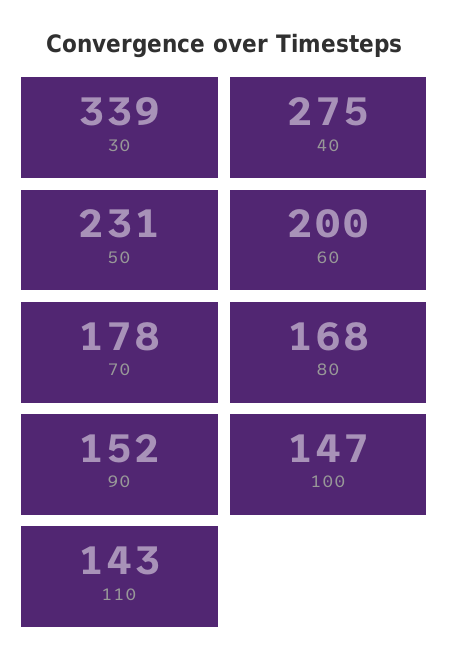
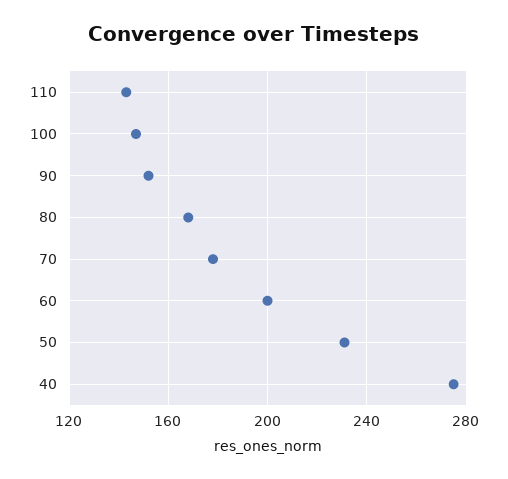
30: 339 -> none

